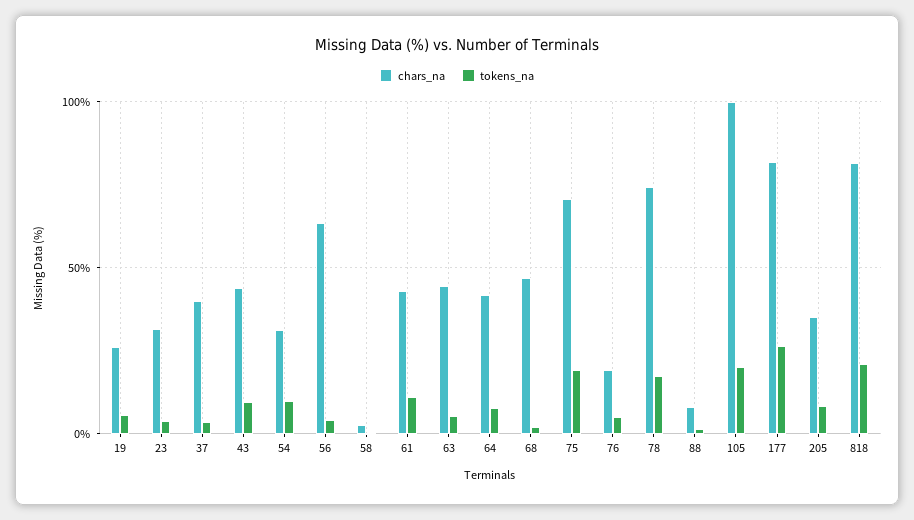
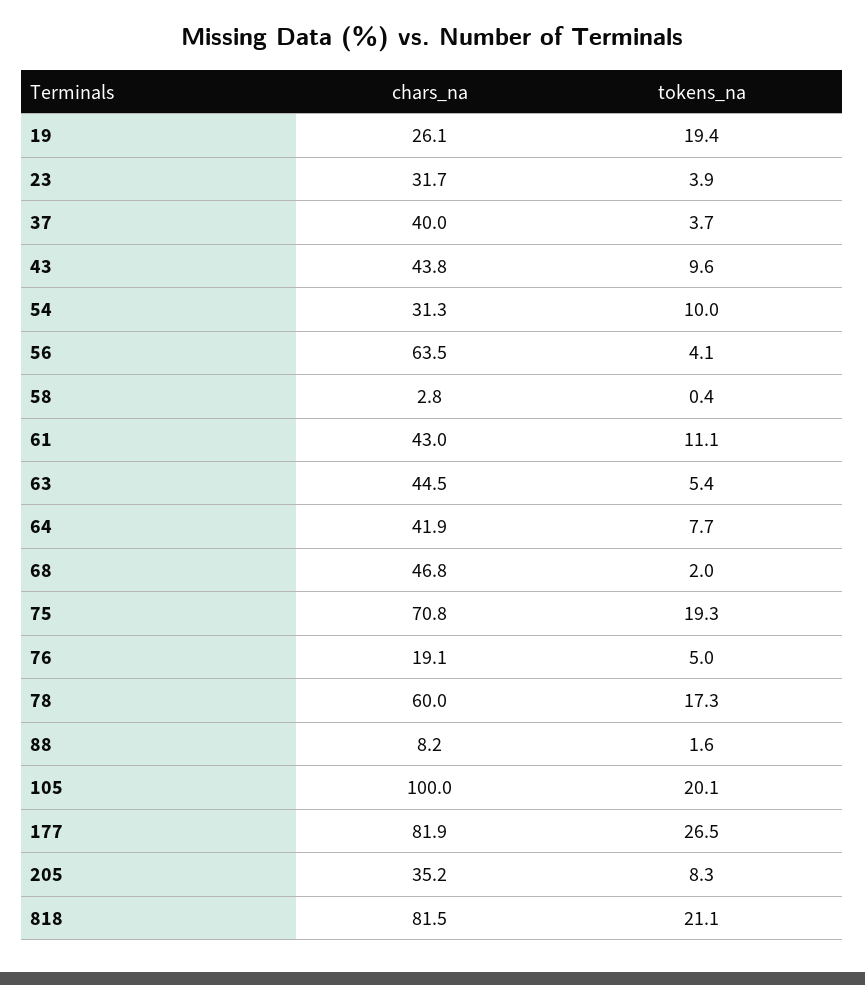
tokens_na, 19: 5 -> 19.4
chars_na, 78: 75 -> 60

